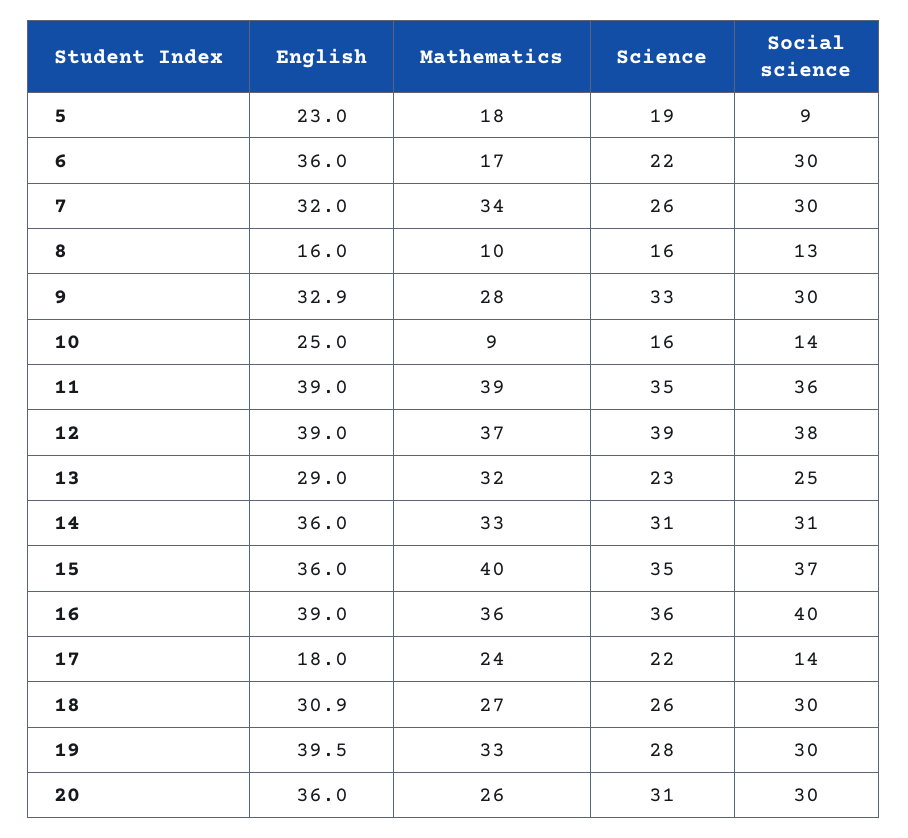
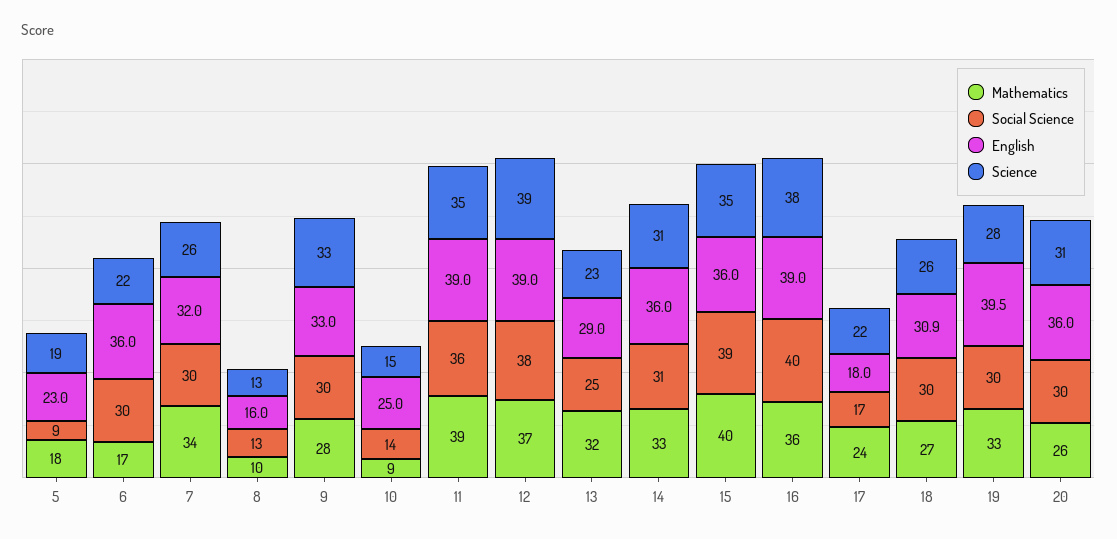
Science, 8: 16 -> 13
English, 9: 32.9 -> 33
Science, 10: 16 -> 15
Social science, 15: 37 -> 39
Science, 16: 36 -> 38
Social science, 17: 14 -> 17

